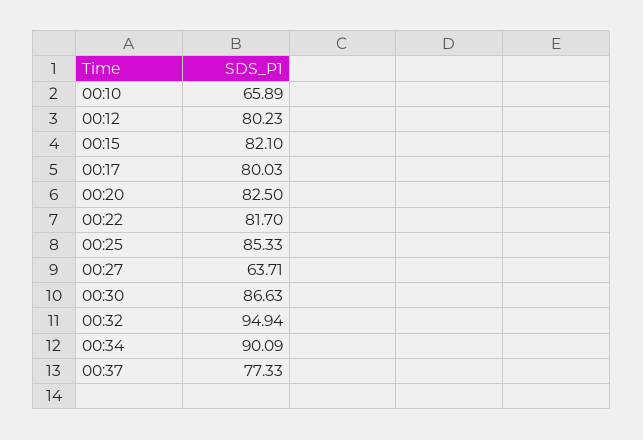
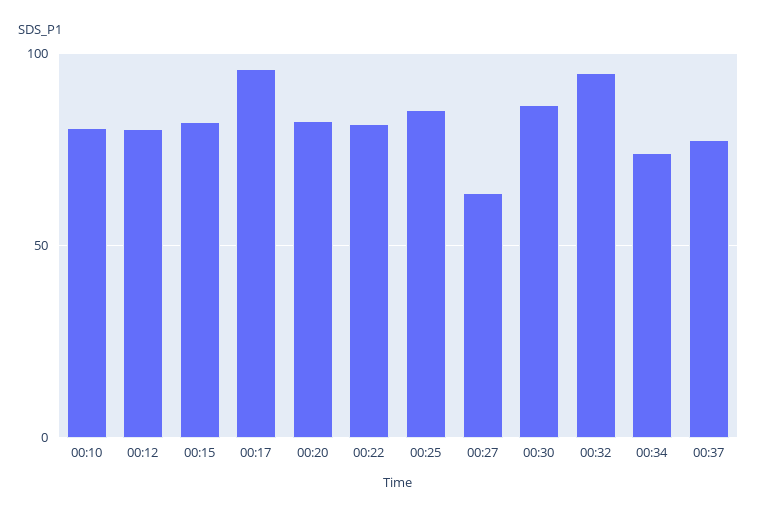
00:10: 65.89 -> 80
00:17: 80.03 -> 95
00:34: 90.09 -> 75

